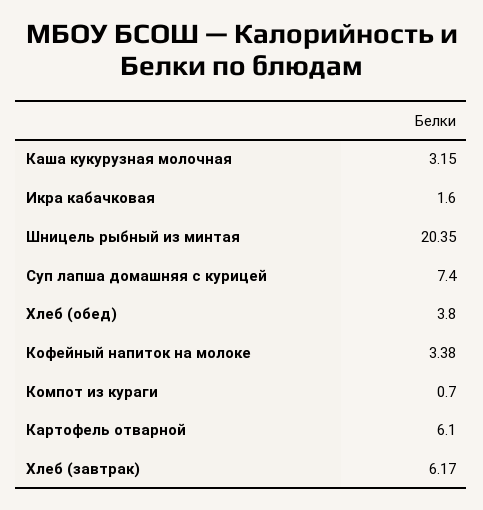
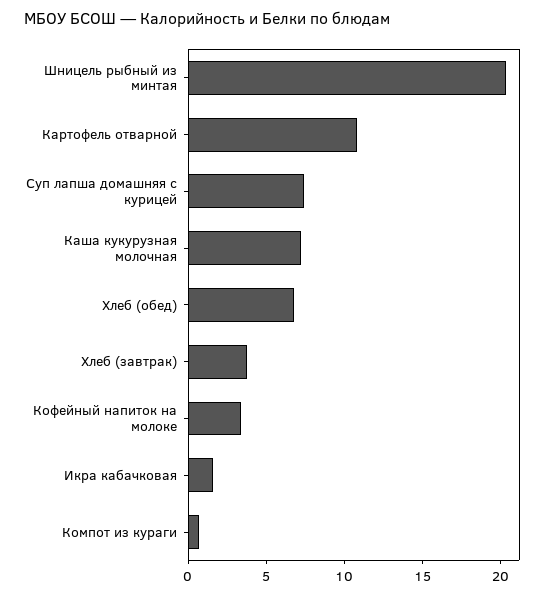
Каша кукурузная молочная: 3.15 -> 7
Хлеб (обед): 3.8 -> 7
Картофель отварной: 6.1 -> 11
Хлеб (завтрак): 6.17 -> 4

